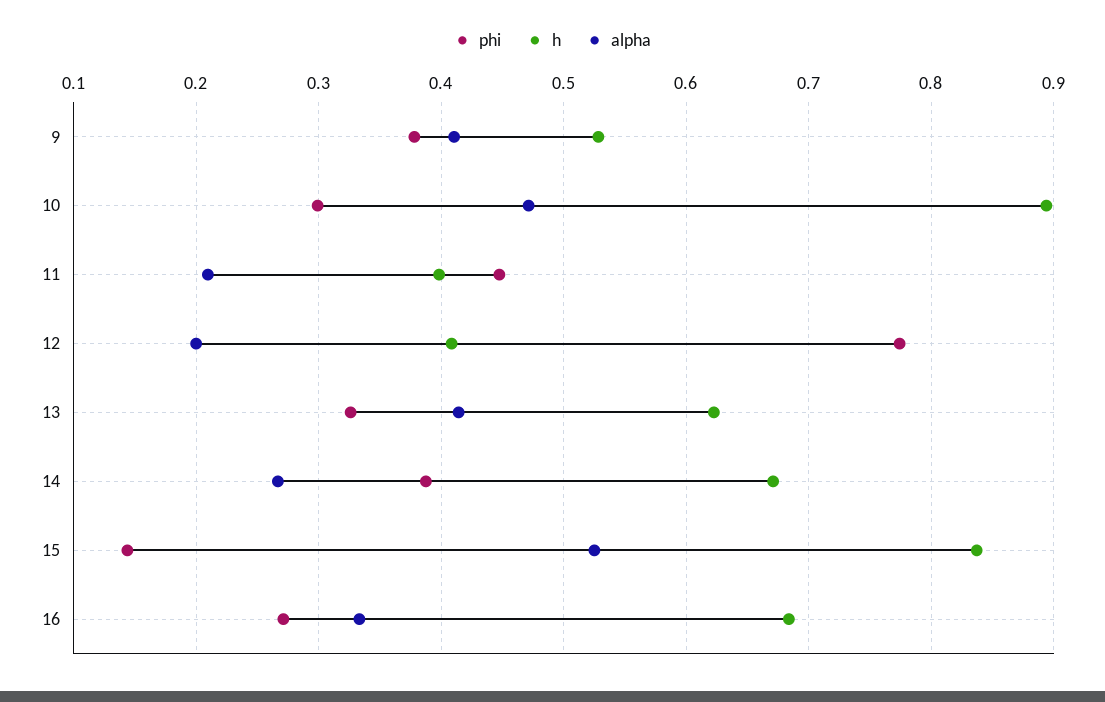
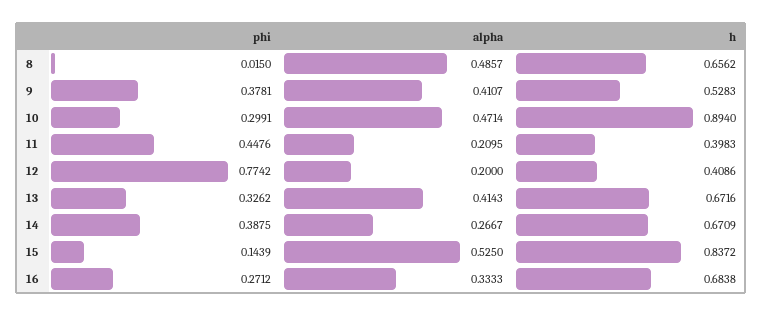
h, 13: 0.62 -> 0.6716
phi, 8: none -> 0.015
alpha, 8: none -> 0.4857
h, 8: none -> 0.6562

